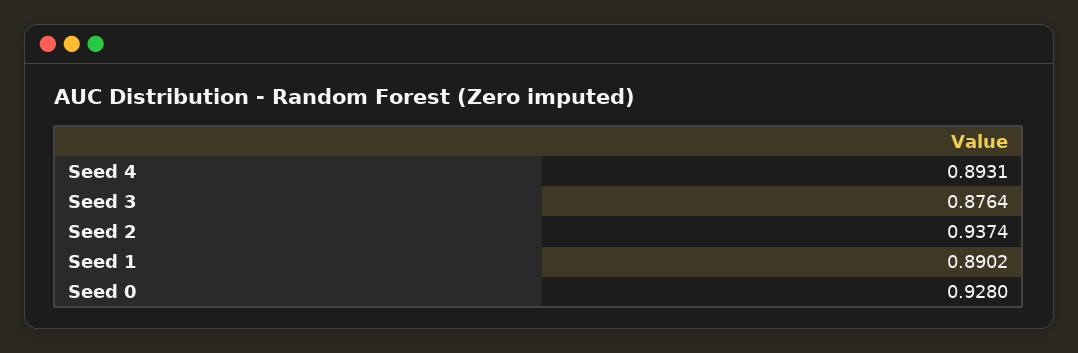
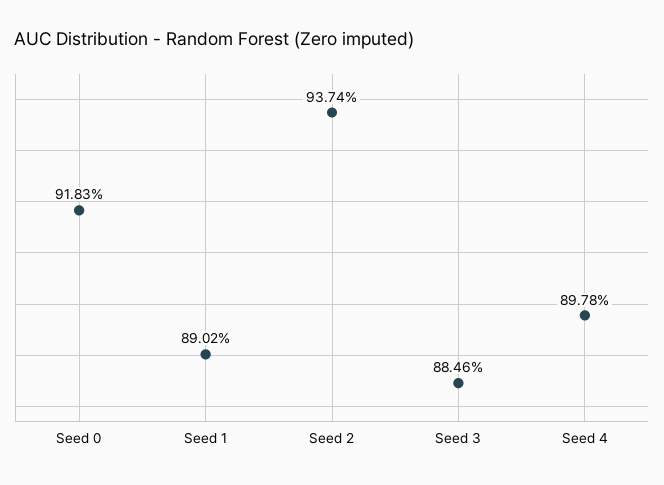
Seed 4: 0.8931 -> 0.8978
Seed 3: 0.8764 -> 0.8846
Seed 0: 0.928 -> 0.9183

